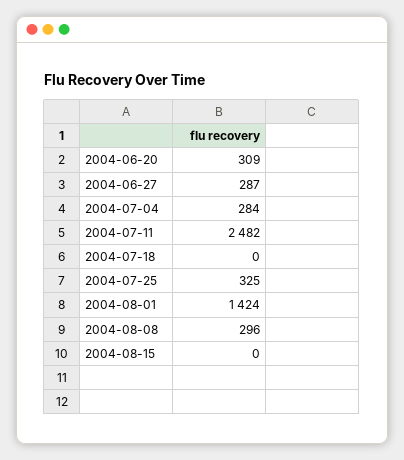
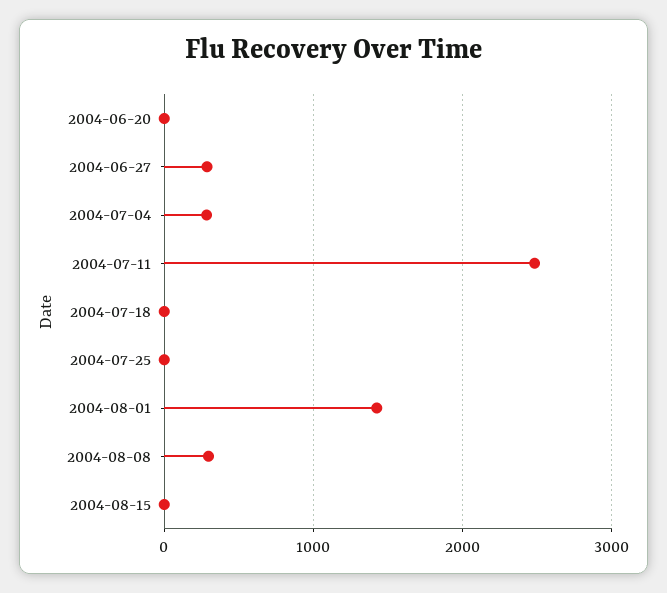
2004-06-20: 309 -> 0
2004-07-25: 325 -> 0

